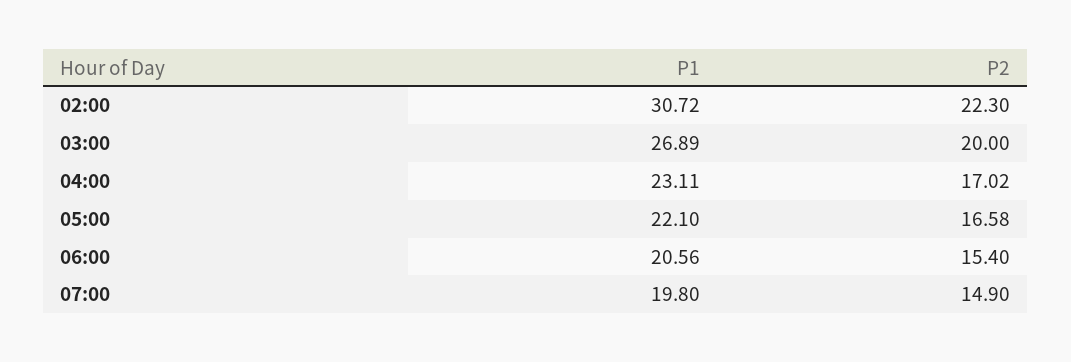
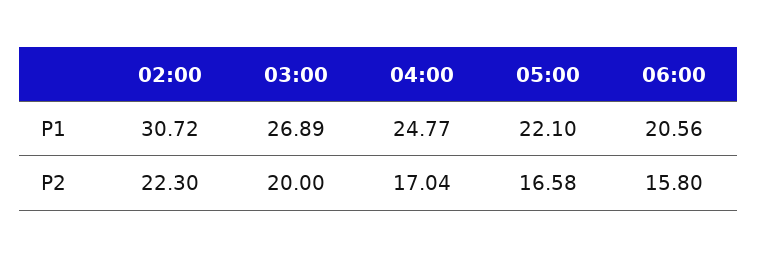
P1, 04:00: 23.11 -> 24.77
P2, 04:00: 17.02 -> 17.04
P2, 06:00: 15.4 -> 15.8
P1, 07:00: 19.8 -> none
P2, 07:00: 14.9 -> none

